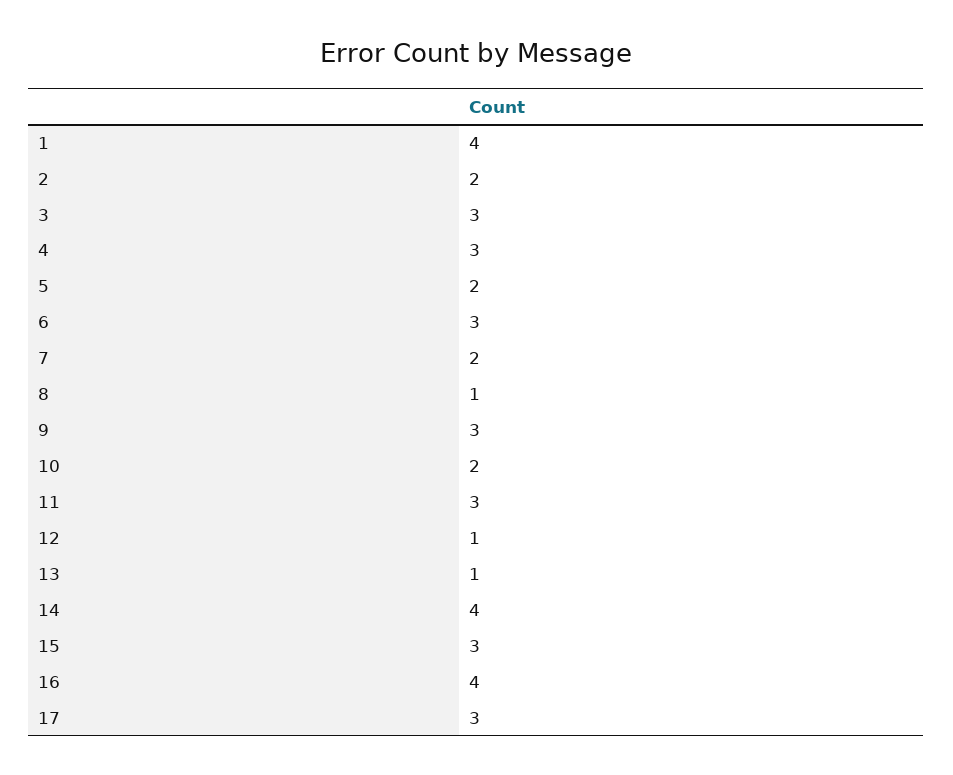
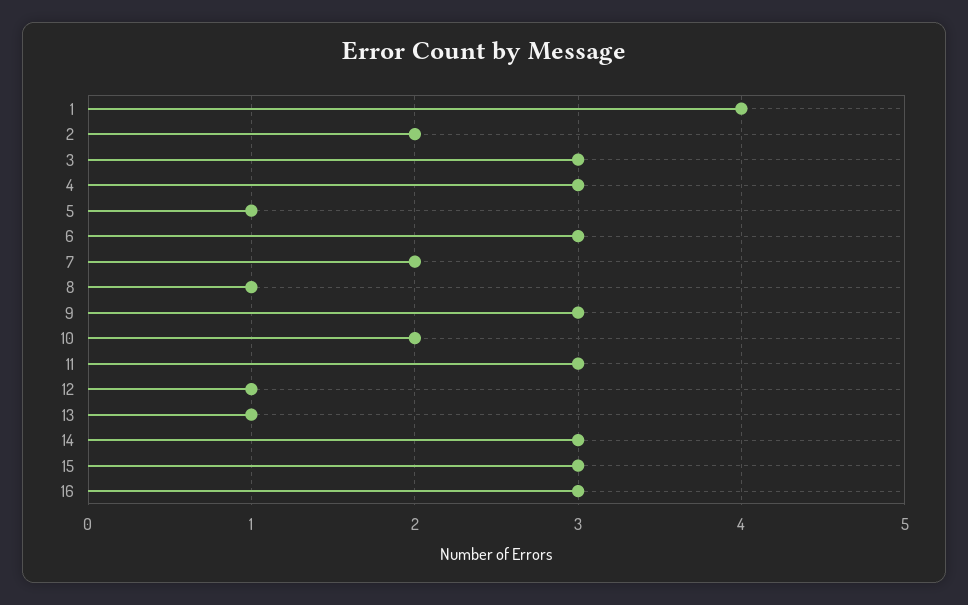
5: 2 -> 1
14: 4 -> 3
16: 4 -> 3
17: 3 -> none

